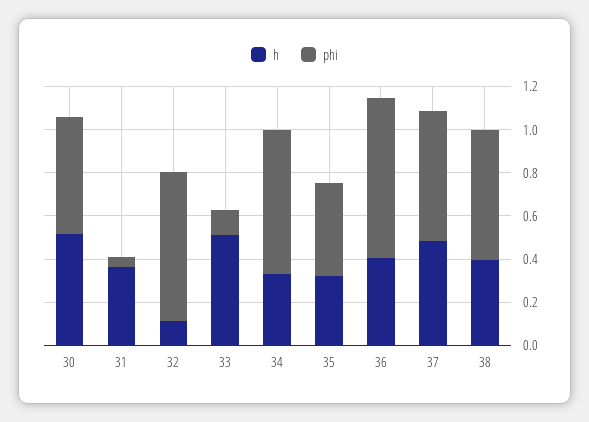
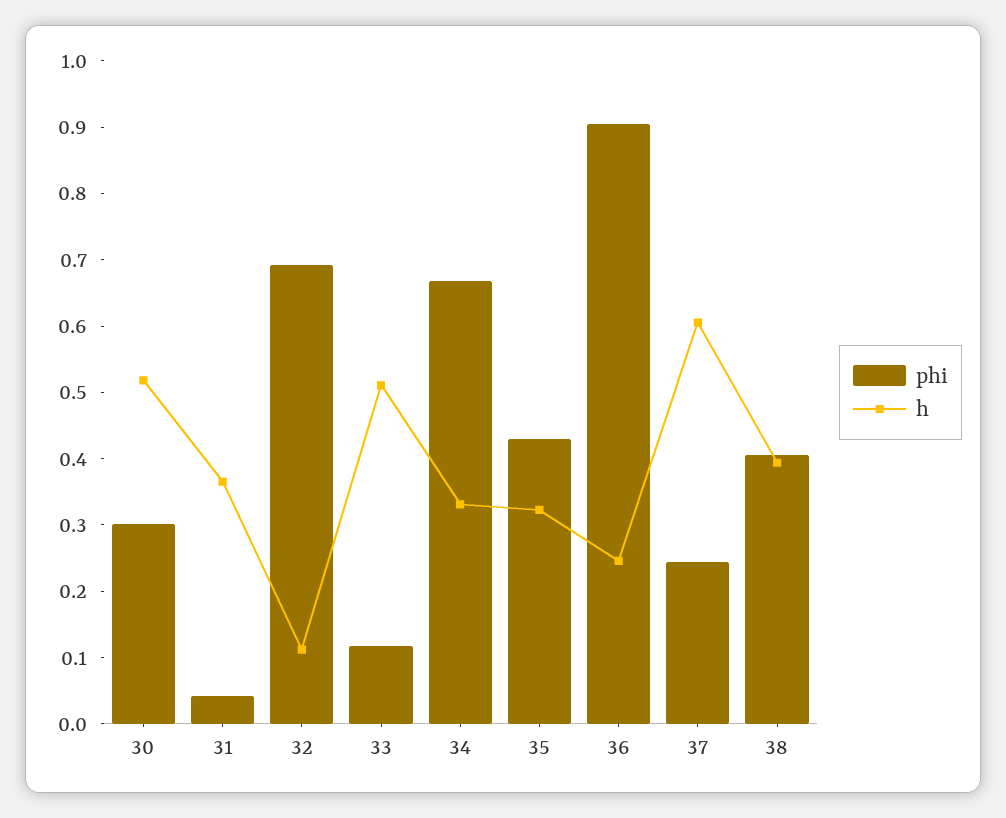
phi, 30: 0.55 -> 0.3
h, 36: 0.4 -> 0.24
phi, 36: 0.75 -> 0.9
h, 37: 0.5 -> 0.6
phi, 37: 0.6 -> 0.24
phi, 38: 0.6 -> 0.4

